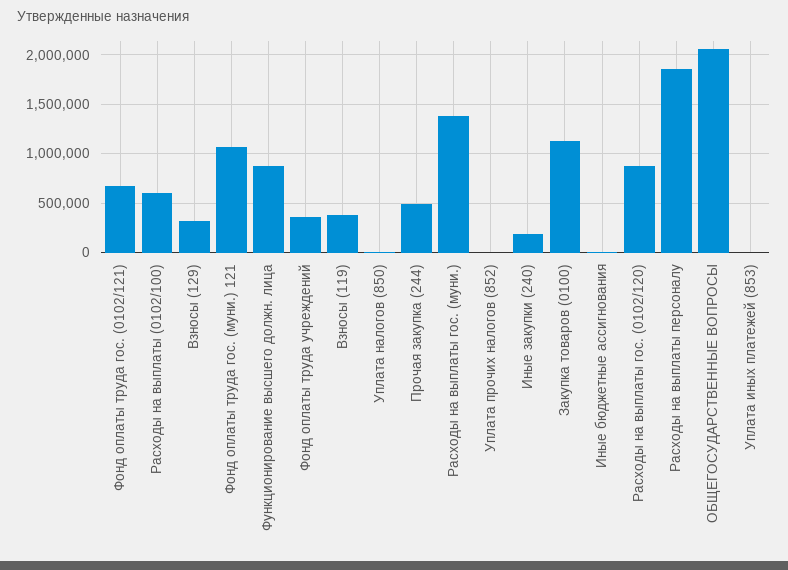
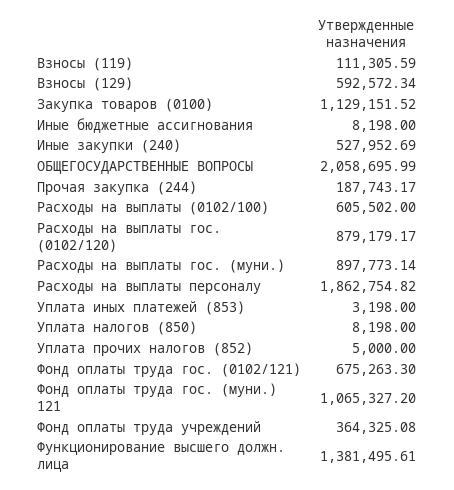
Взносы (129): 300000 -> 592572.34
Функционирование высшего должн. лица: 900000 -> 1381495.61
Взносы (119): 400000 -> 111305.59
Прочая закупка (244): 500000 -> 187743.17
Расходы на выплаты гос. (муни.): 1400000 -> 897773.14
Иные закупки (240): 200000 -> 527952.69

